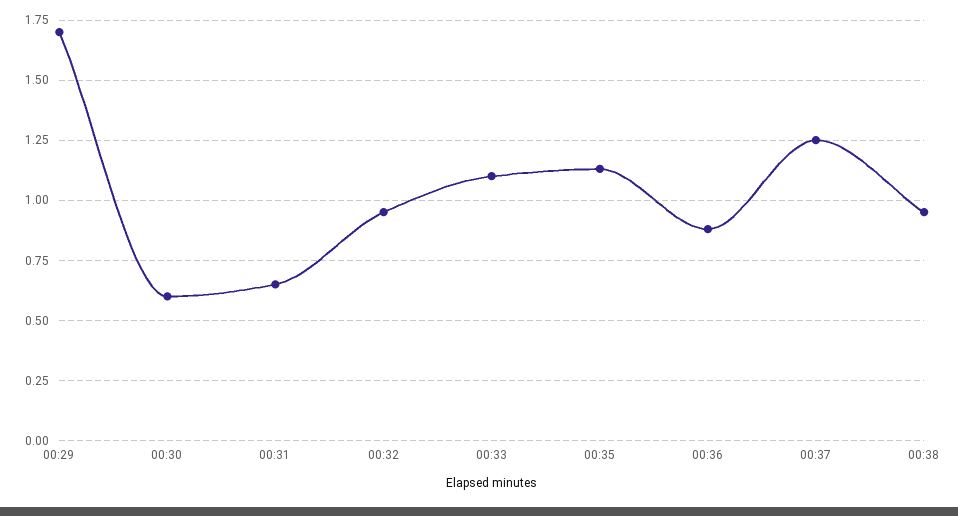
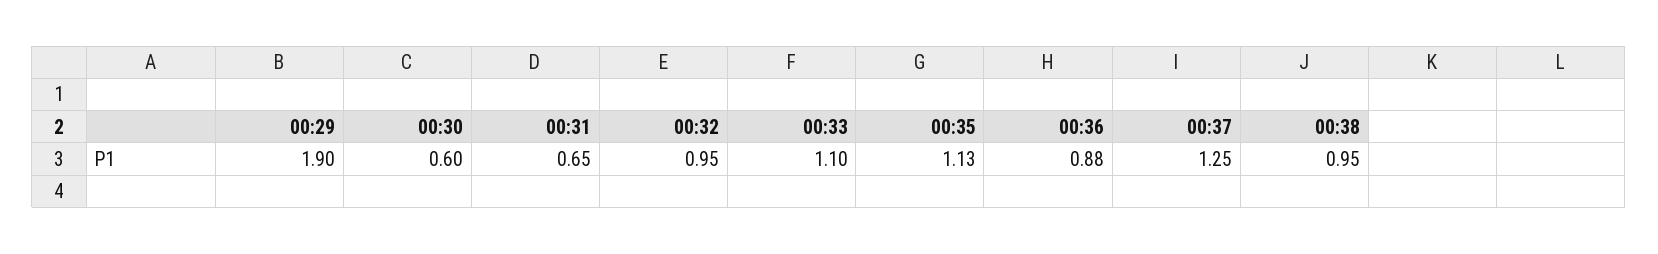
00:29: 1.7 -> 1.9

